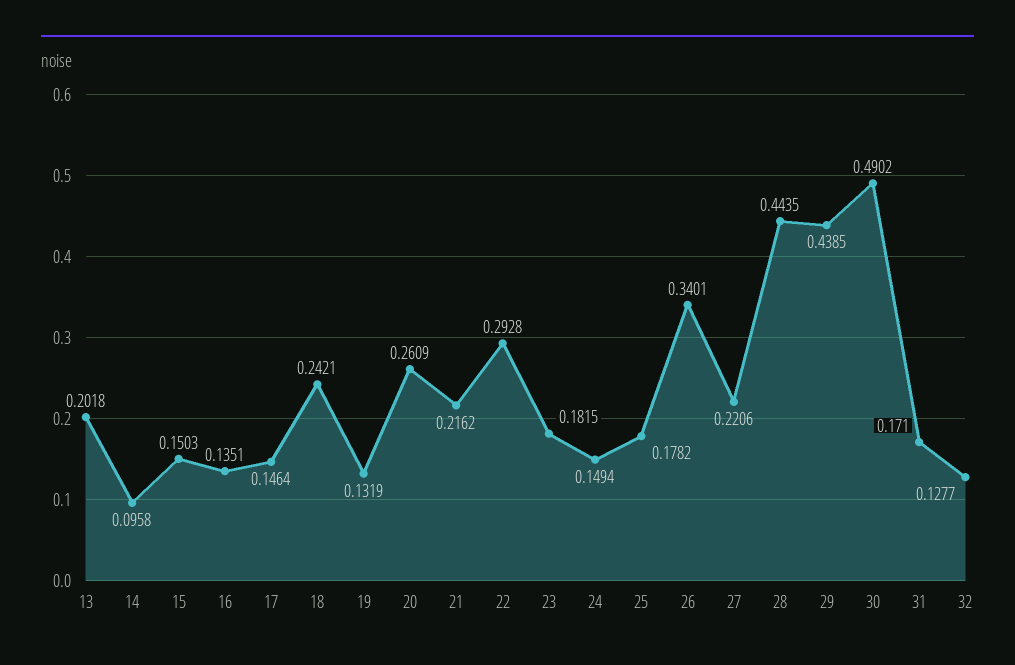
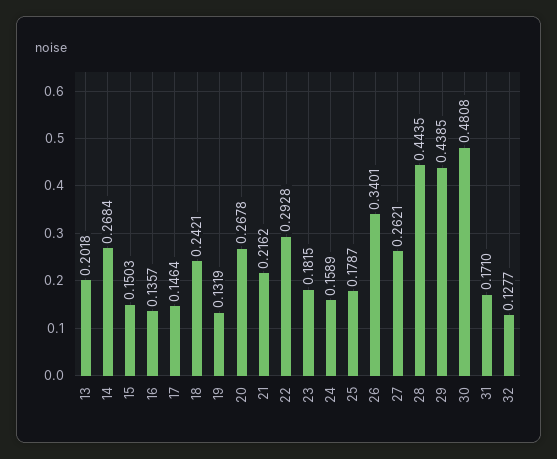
14: 0.0958 -> 0.2684
16: 0.1351 -> 0.1357
20: 0.2609 -> 0.2678
24: 0.1494 -> 0.1589
25: 0.1782 -> 0.1787
27: 0.2206 -> 0.2621
30: 0.4902 -> 0.4808

